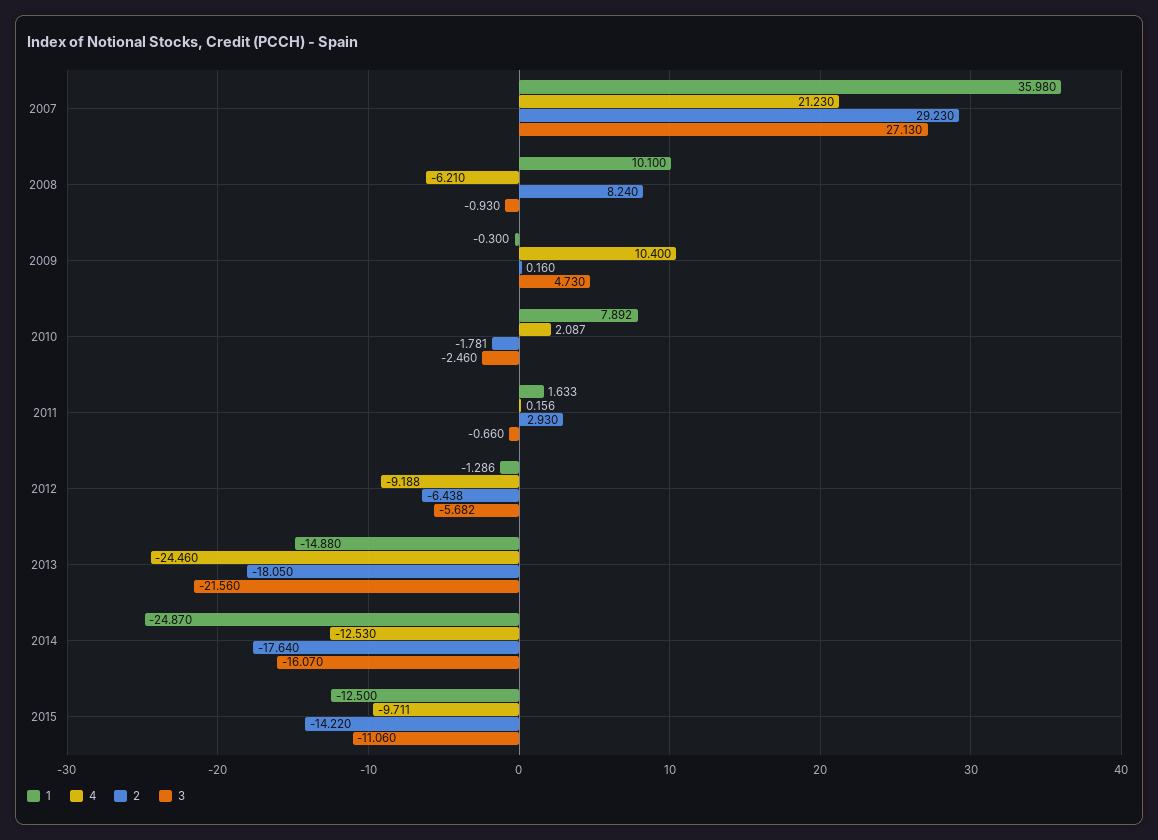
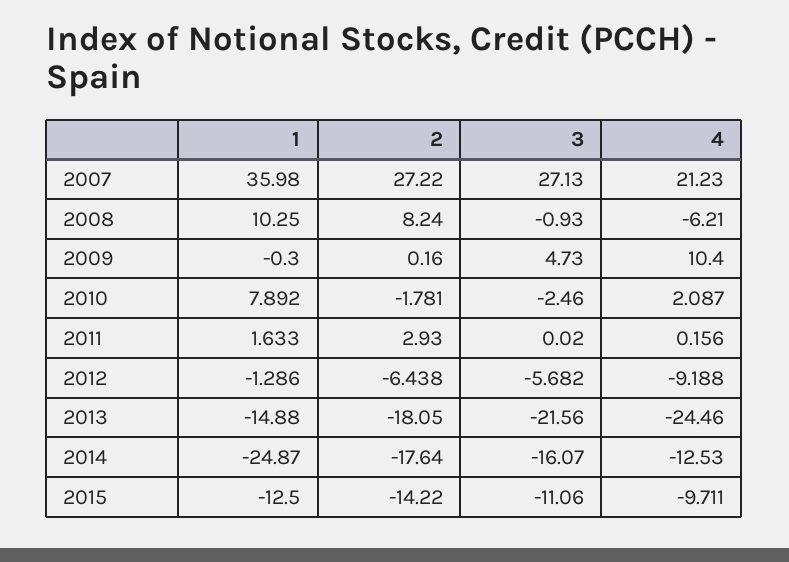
2, 2007: 29.23 -> 27.22
1, 2008: 10.1 -> 10.25
3, 2011: -0.66 -> 0.02

